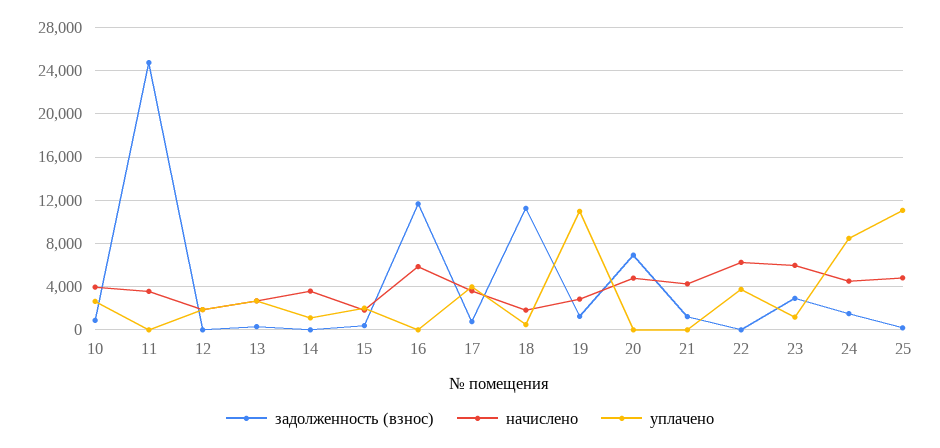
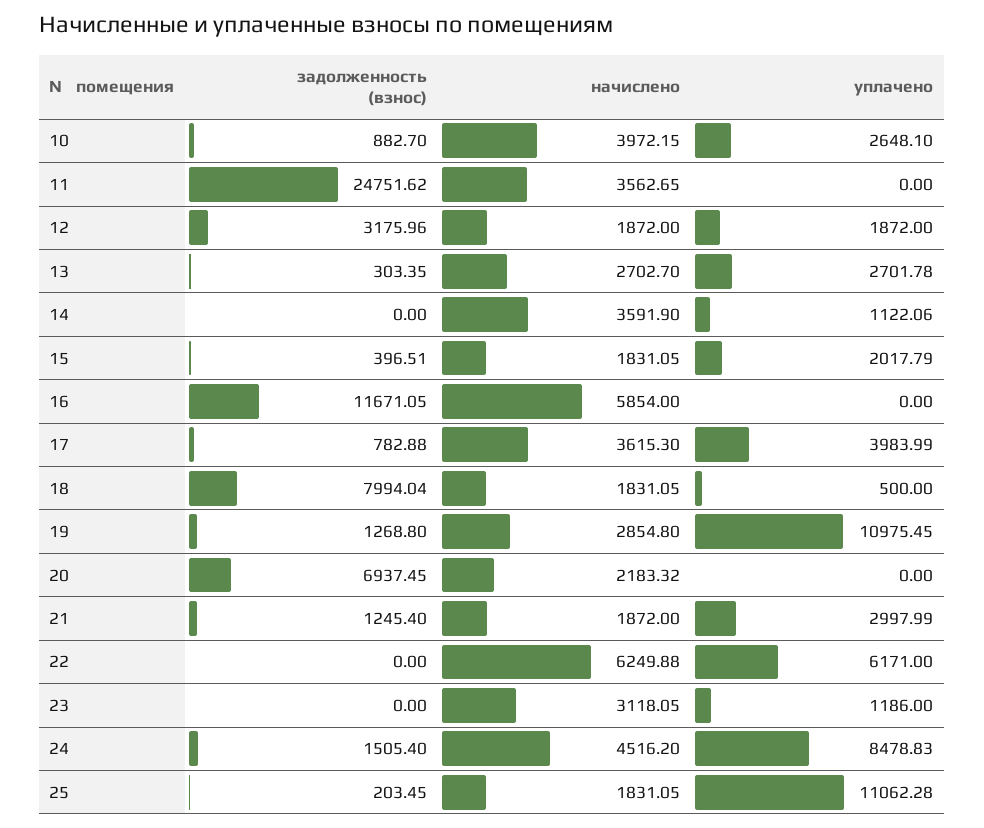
задолженность (взнос), 12: 0 -> 3175.96
задолженность (взнос), 18: 11000 -> 7994.04
начислено, 20: 5000 -> 2183.32
начислено, 21: 4000 -> 1872
уплачено, 21: 0 -> 2997.99
уплачено, 22: 4000 -> 6171
задолженность (взнос), 23: 3000 -> 0
начислено, 23: 6000 -> 3118.05
начислено, 25: 5000 -> 1831.05

